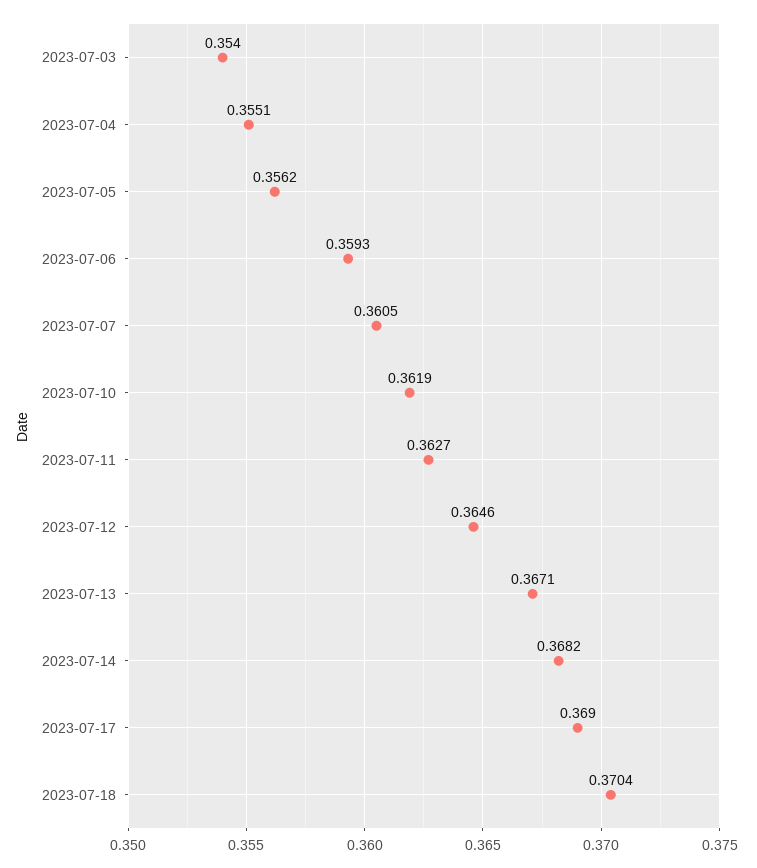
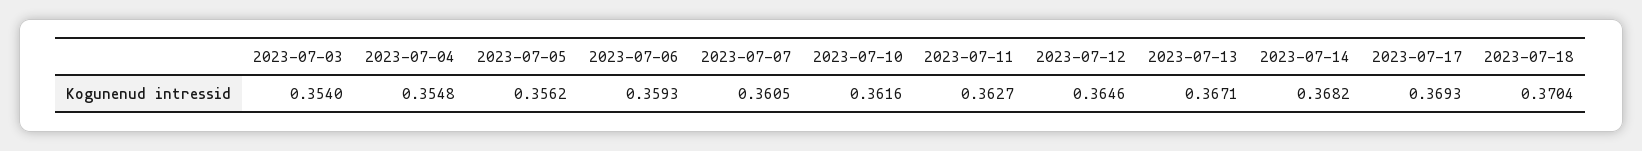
2023-07-04: 0.3551 -> 0.3548
2023-07-10: 0.3619 -> 0.3616
2023-07-17: 0.369 -> 0.3693

